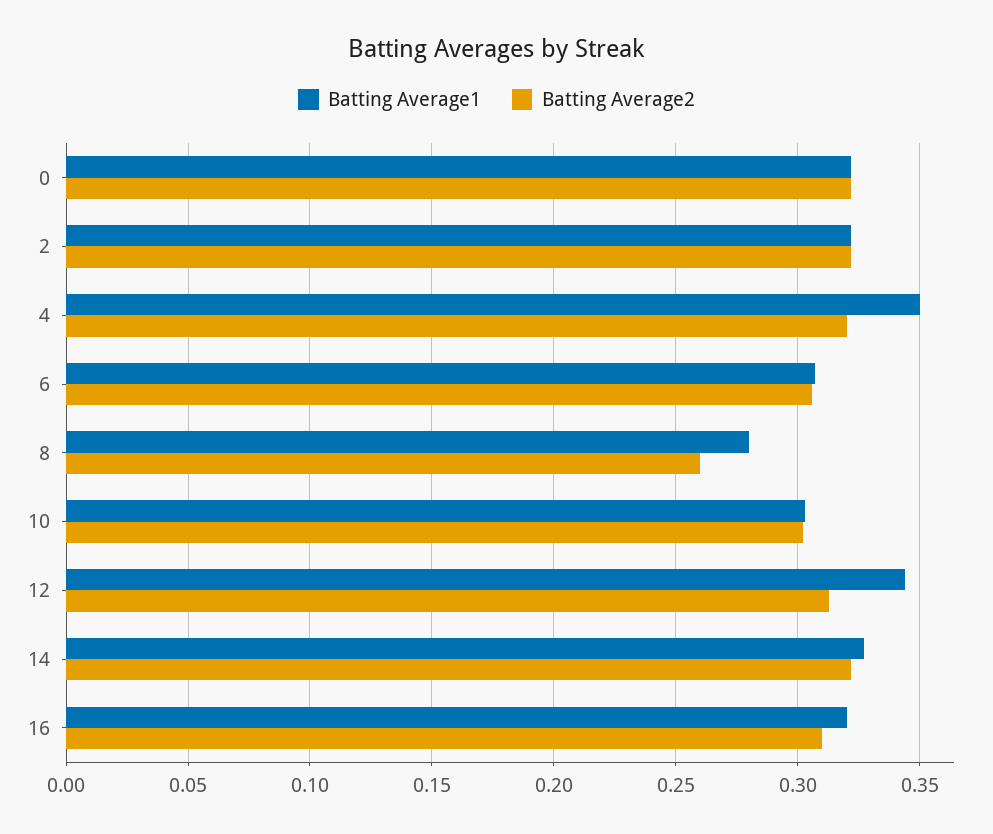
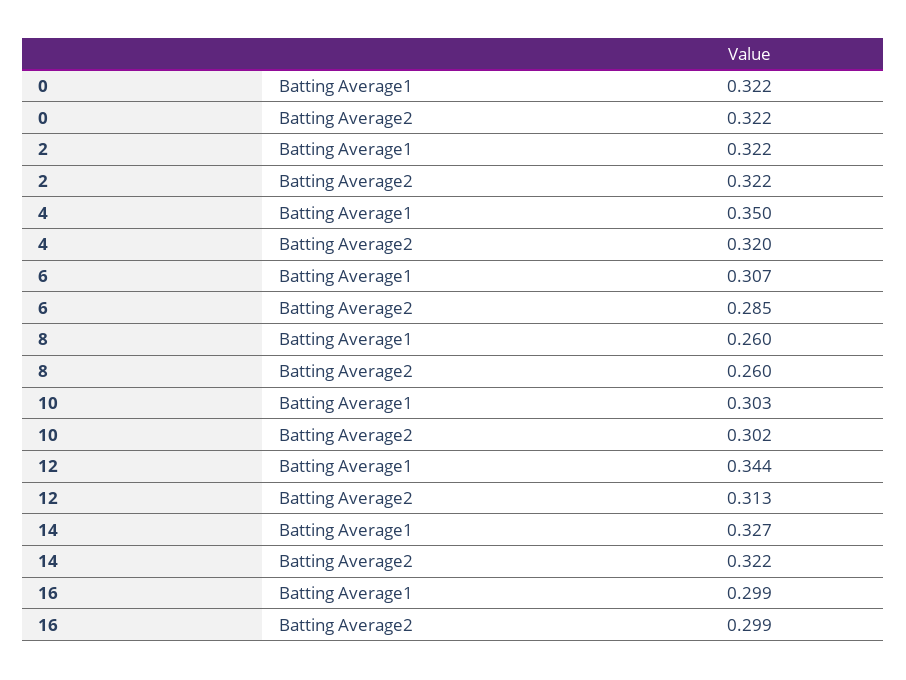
Batting Average2, 6: 0.305 -> 0.285
Batting Average1, 8: 0.28 -> 0.26
Batting Average1, 16: 0.32 -> 0.299
Batting Average2, 16: 0.31 -> 0.299

